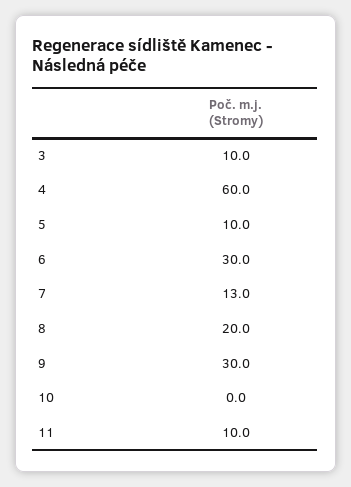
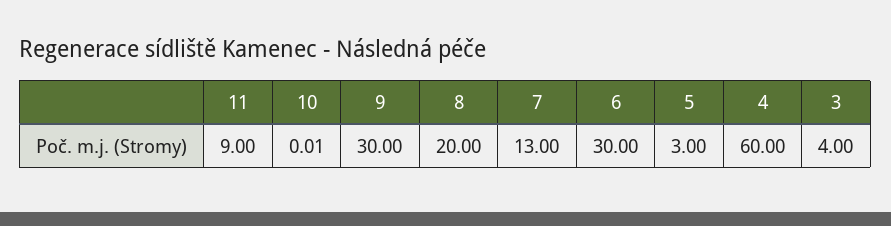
3: 10 -> 4
5: 10 -> 3
11: 10 -> 9

